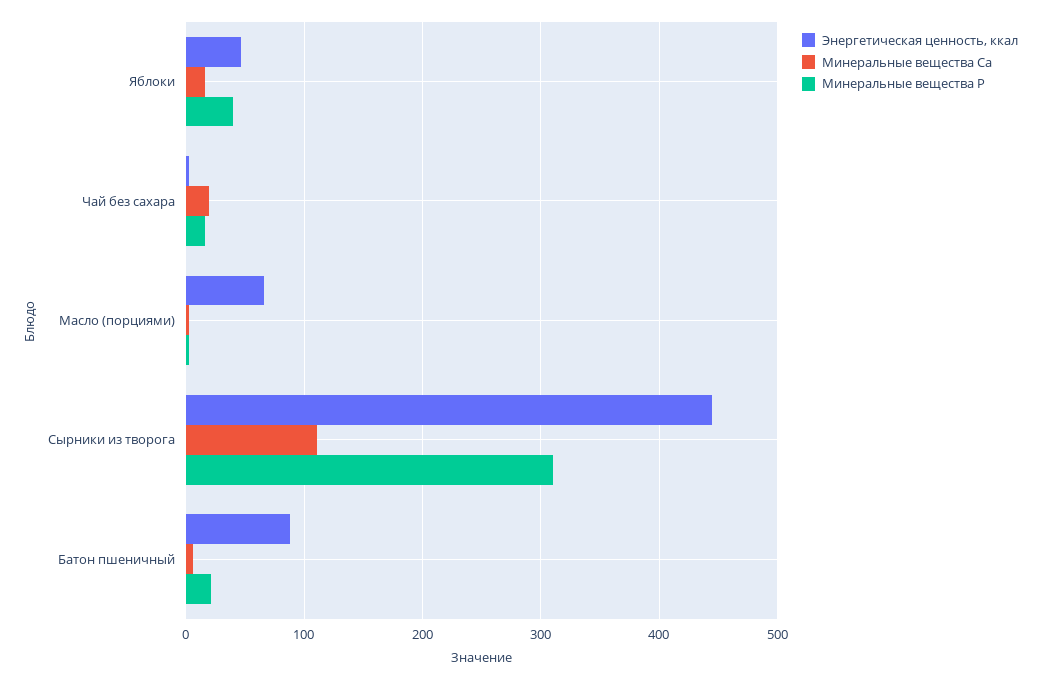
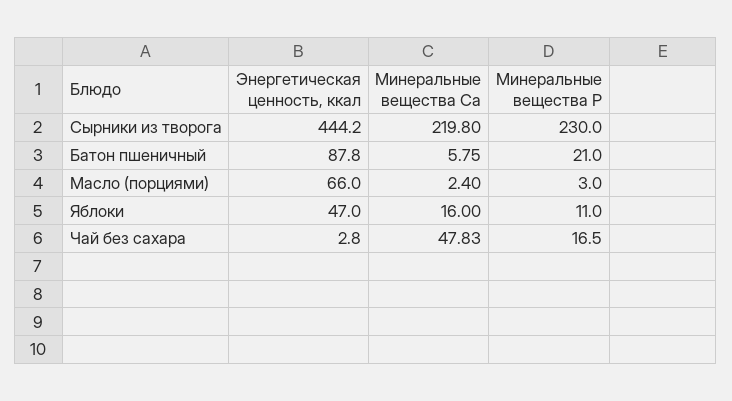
Минеральные вещества P, Яблоки: 40 -> 11
Минеральные вещества Ca, Чай без сахара: 20 -> 47.83
Минеральные вещества Ca, Сырники из творога: 110 -> 219.8
Минеральные вещества P, Сырники из творога: 310 -> 230

